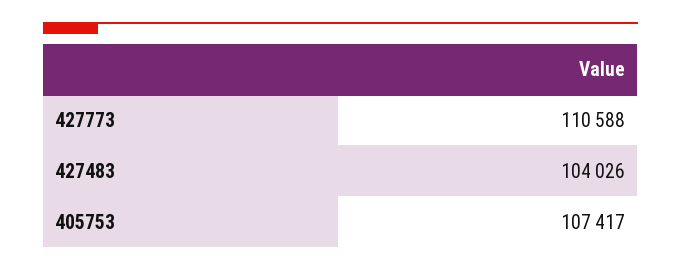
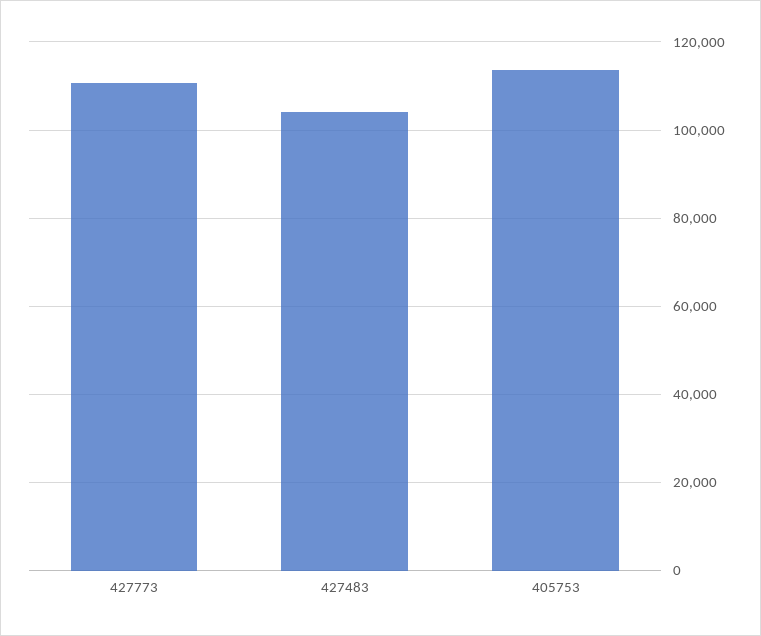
405753: 107417 -> 114000

